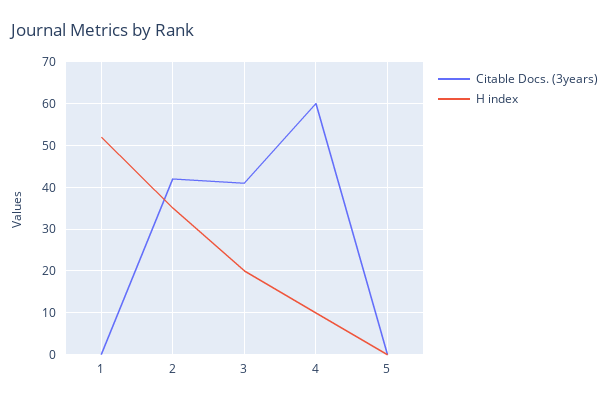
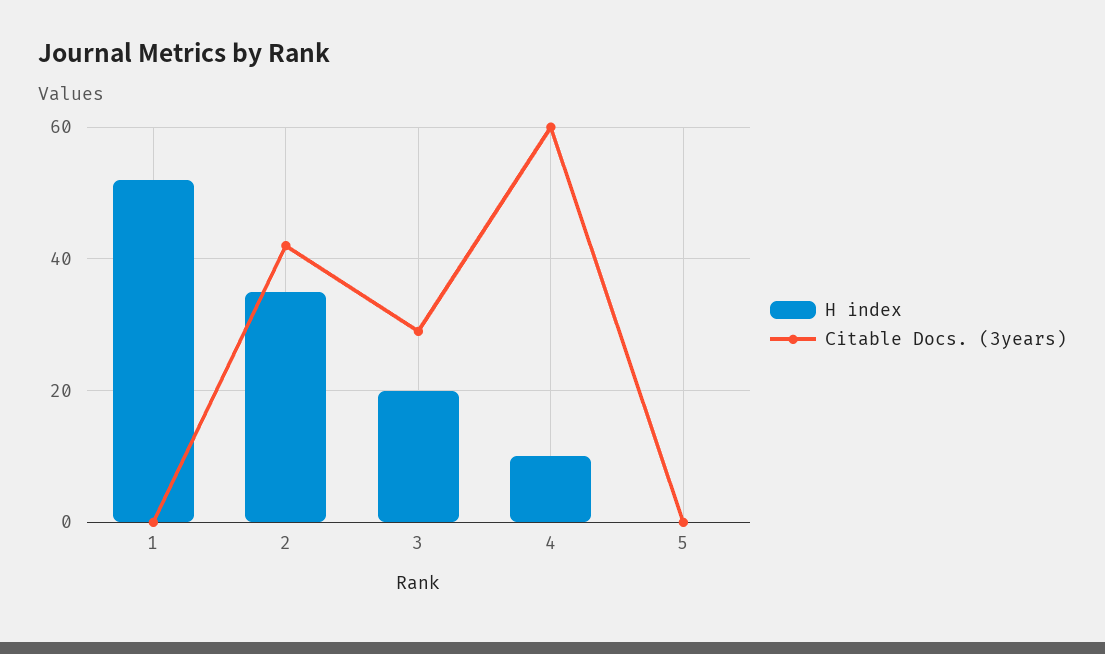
Citable Docs. (3years), 3: 40 -> 30

